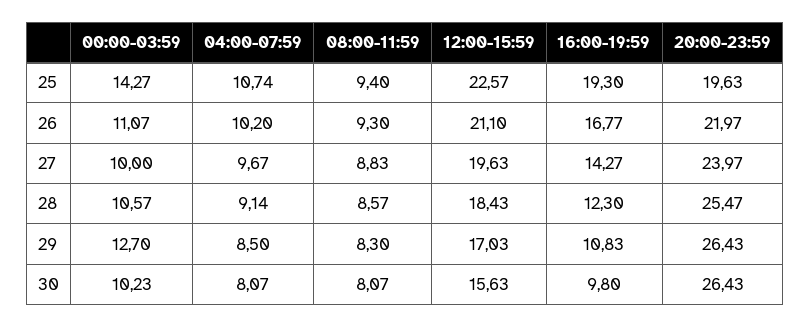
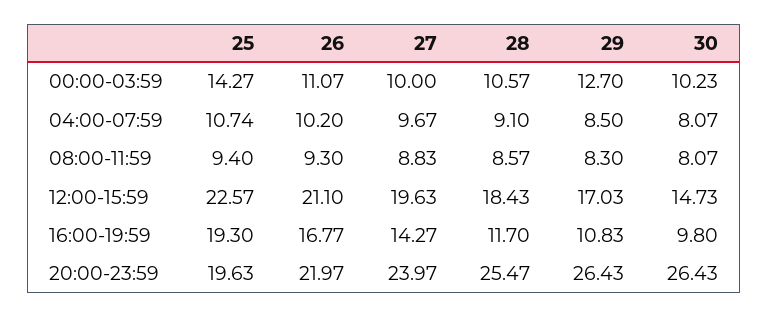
04:00-07:59, 28: 9.14 -> 9.1
16:00-19:59, 28: 12.3 -> 11.7
12:00-15:59, 30: 15.63 -> 14.73

